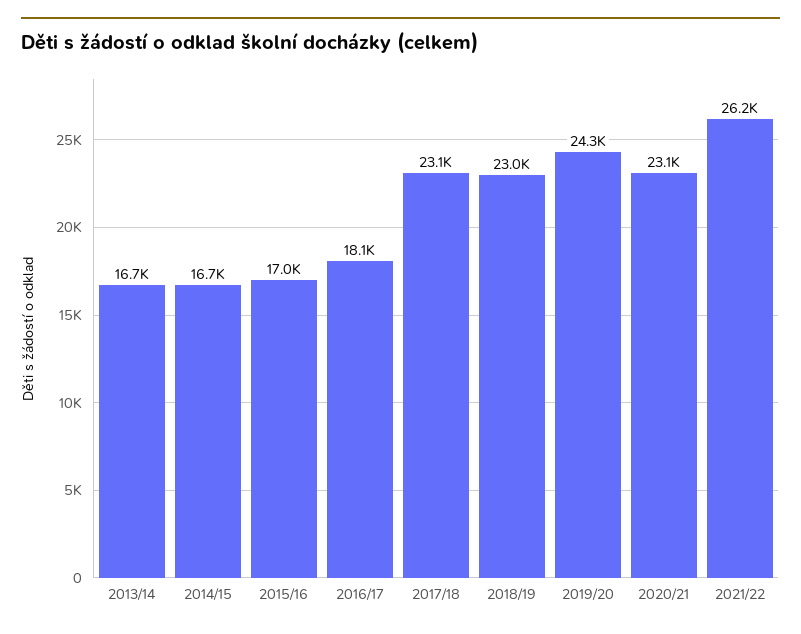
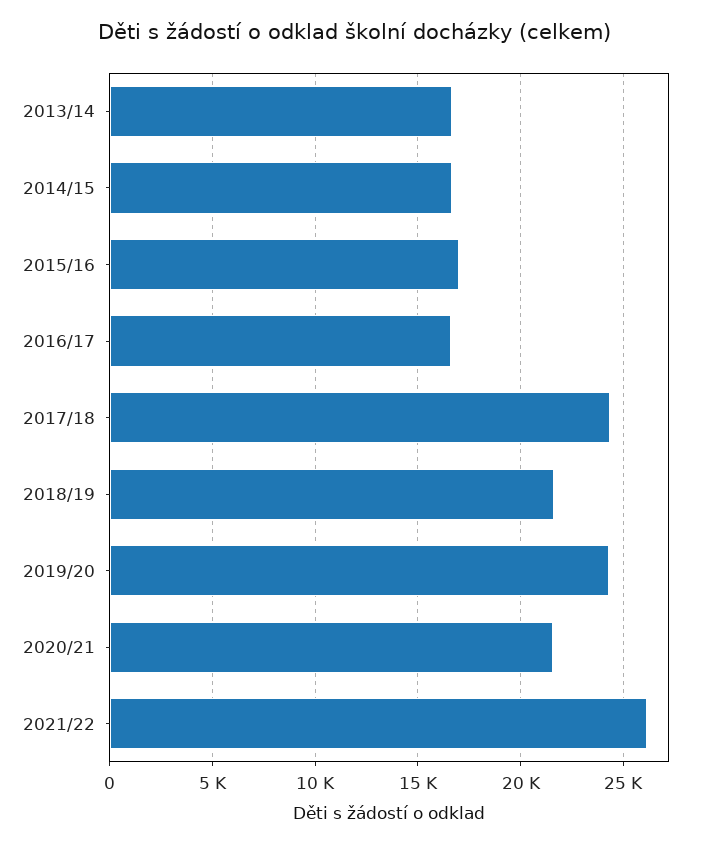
2016/17: 18100 -> 16500
2017/18: 23100 -> 24500
2018/19: 23000 -> 21500
2020/21: 23100 -> 21500

